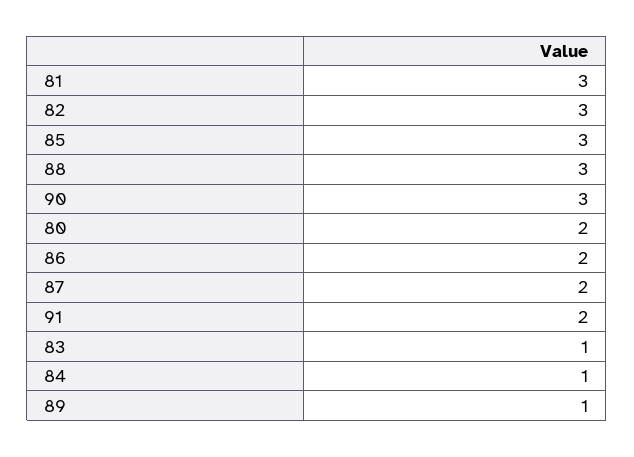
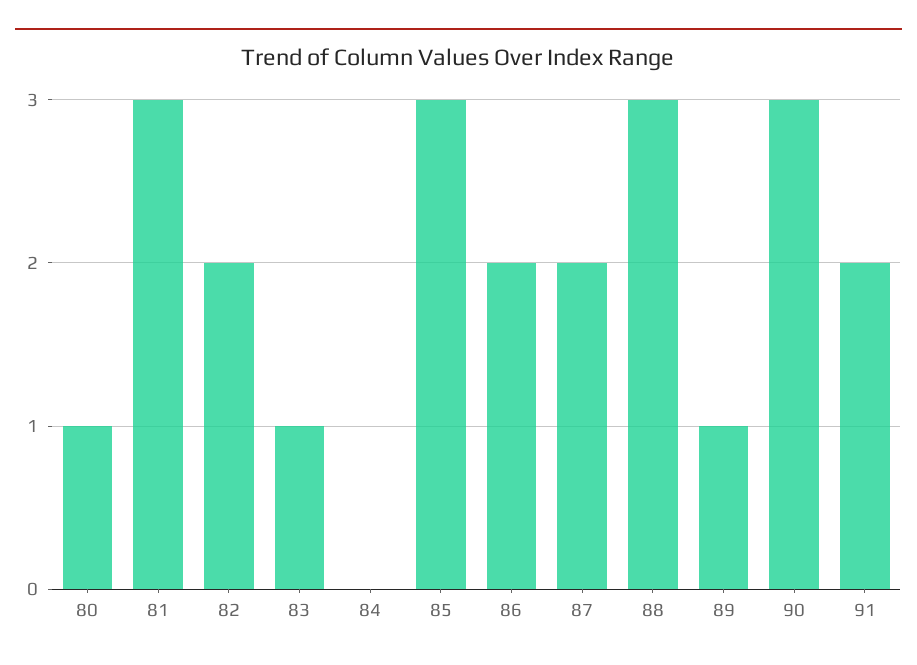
82: 3 -> 2
80: 2 -> 1
84: 1 -> 0

